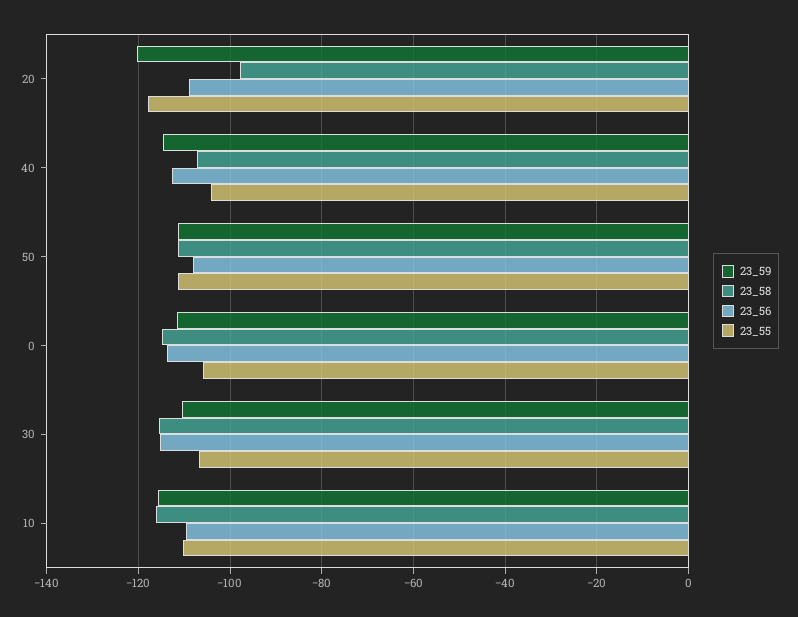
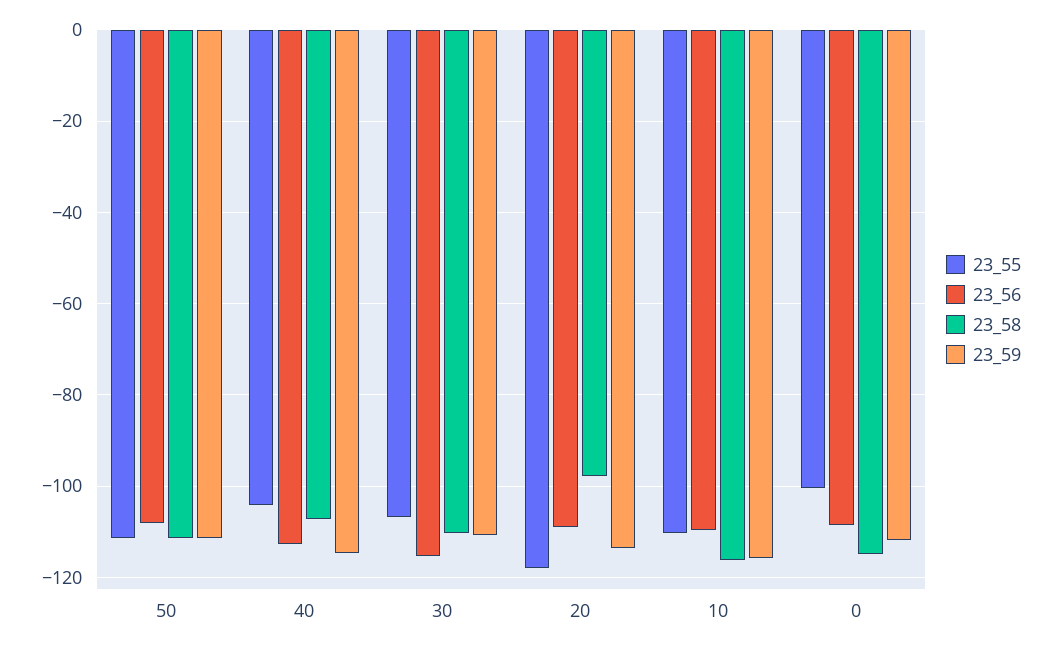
23_59, 20: -120 -> -114
23_56, 0: -114 -> -108
23_55, 0: -106 -> -100
23_58, 30: -116 -> -110

